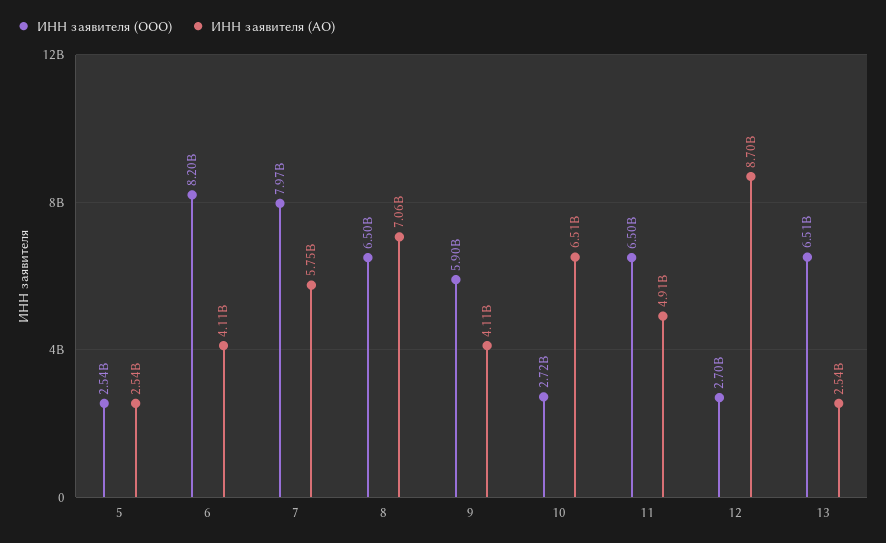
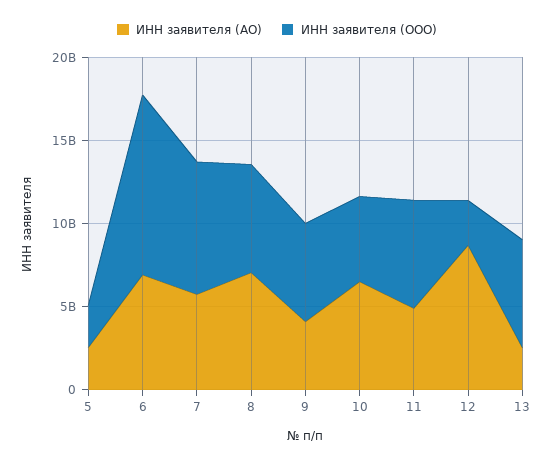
ИНН заявителя (ООО), 6: 8200000000 -> 11000000000
ИНН заявителя (АО), 6: 4110000000 -> 7000000000
ИНН заявителя (ООО), 10: 2720000000 -> 5000000000

